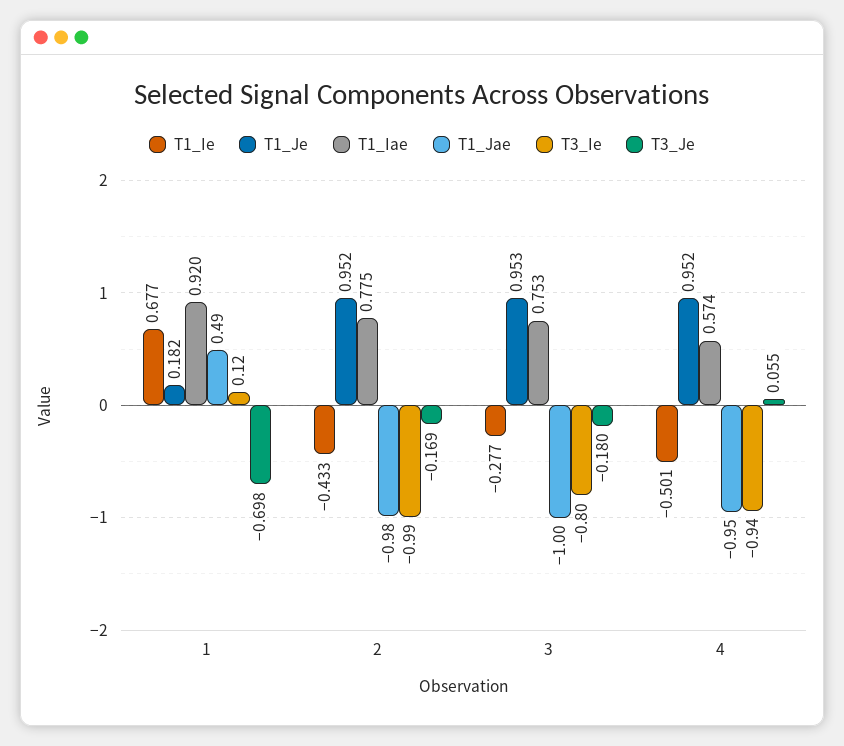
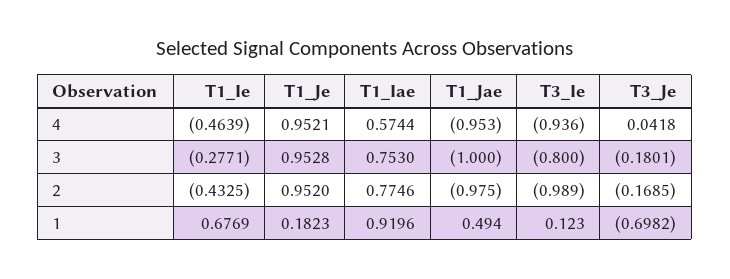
T1_Ie, 4: -0.501 -> -0.4639
T3_Je, 4: 0.055 -> 0.0418

